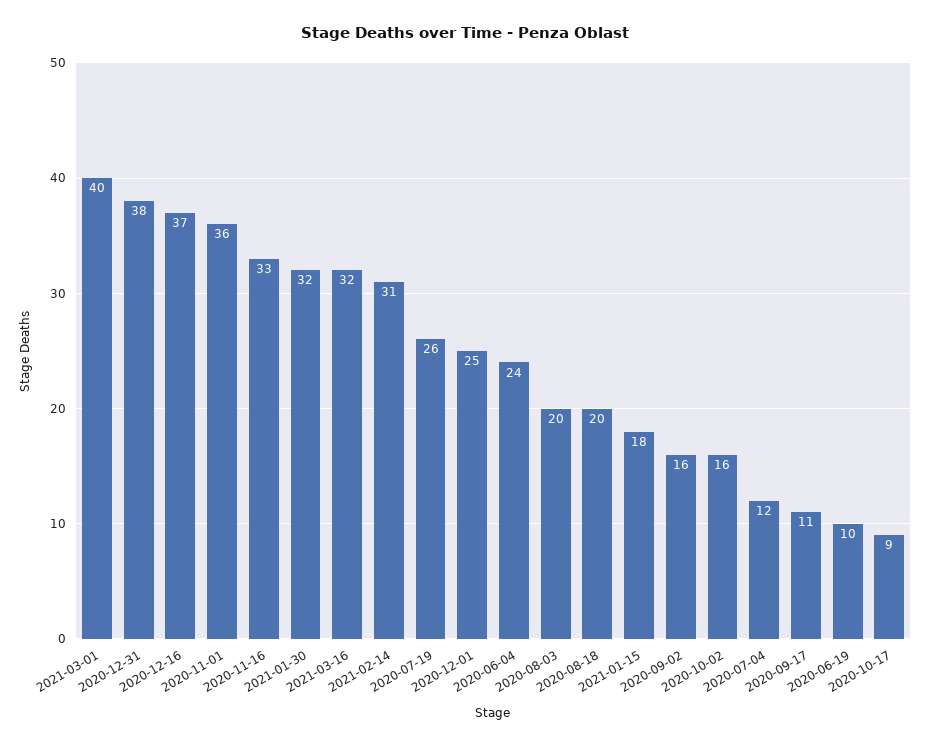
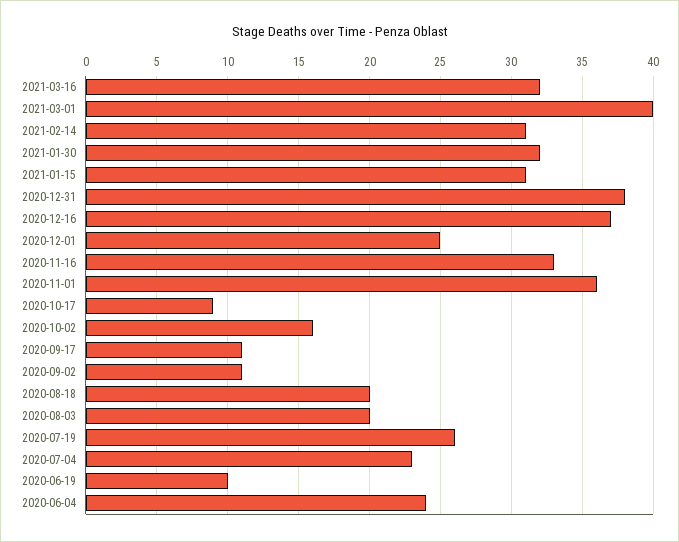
2021-01-15: 18 -> 31
2020-09-02: 16 -> 11
2020-07-04: 12 -> 23

